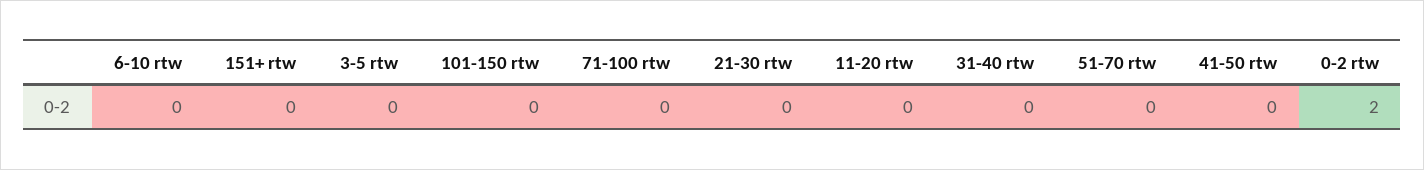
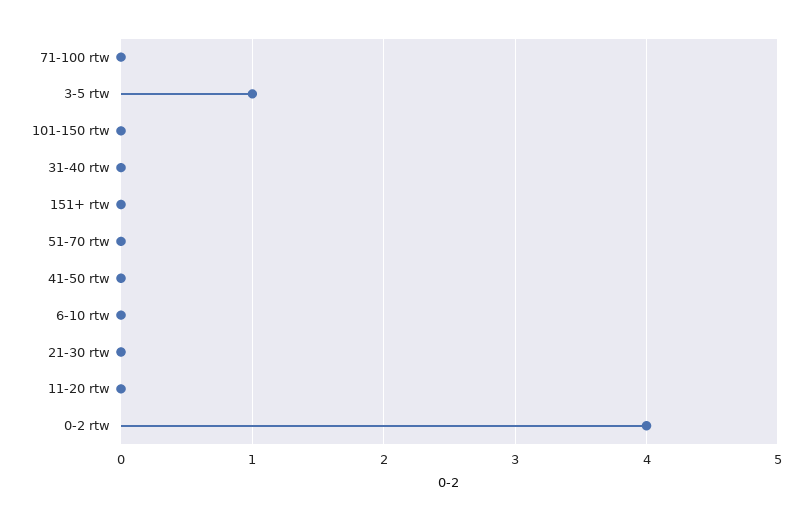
3-5 rtw: 0 -> 1
0-2 rtw: 2 -> 4

